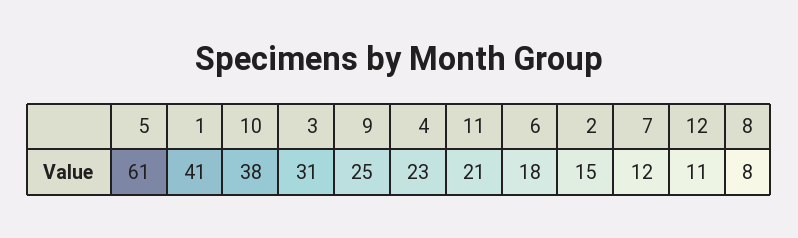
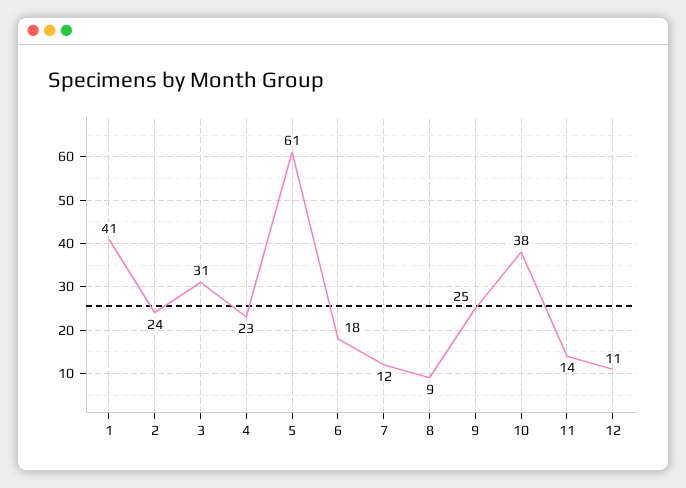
11: 21 -> 14
2: 15 -> 24
8: 8 -> 9

